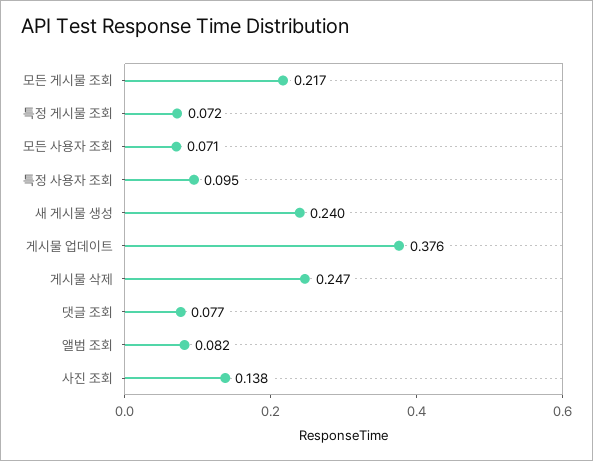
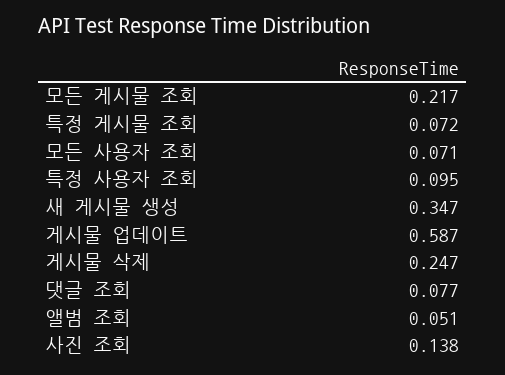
새 게시물 생성: 0.24 -> 0.347
게시물 업데이트: 0.376 -> 0.587
앨범 조회: 0.082 -> 0.051

